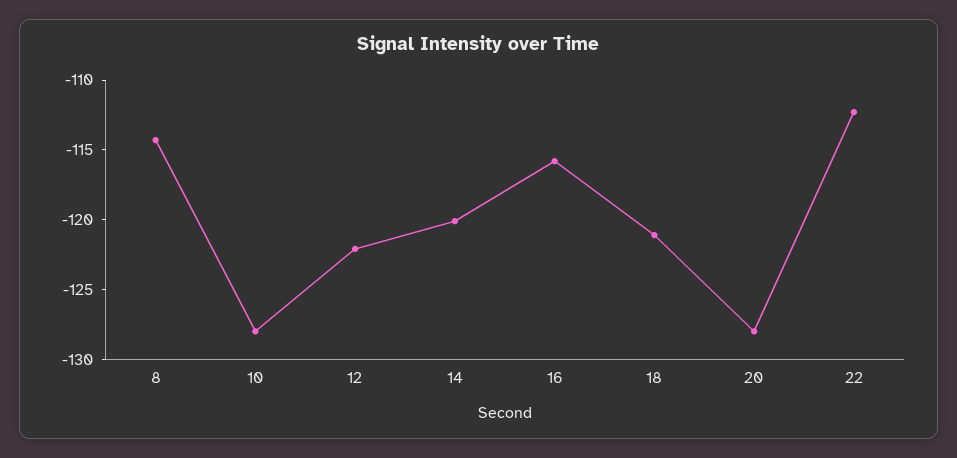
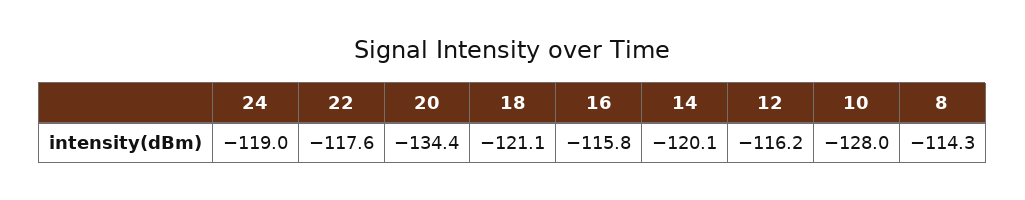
12: -122 -> -116.2
20: -128 -> -134.4
22: -112 -> -117.6
24: none -> -119

